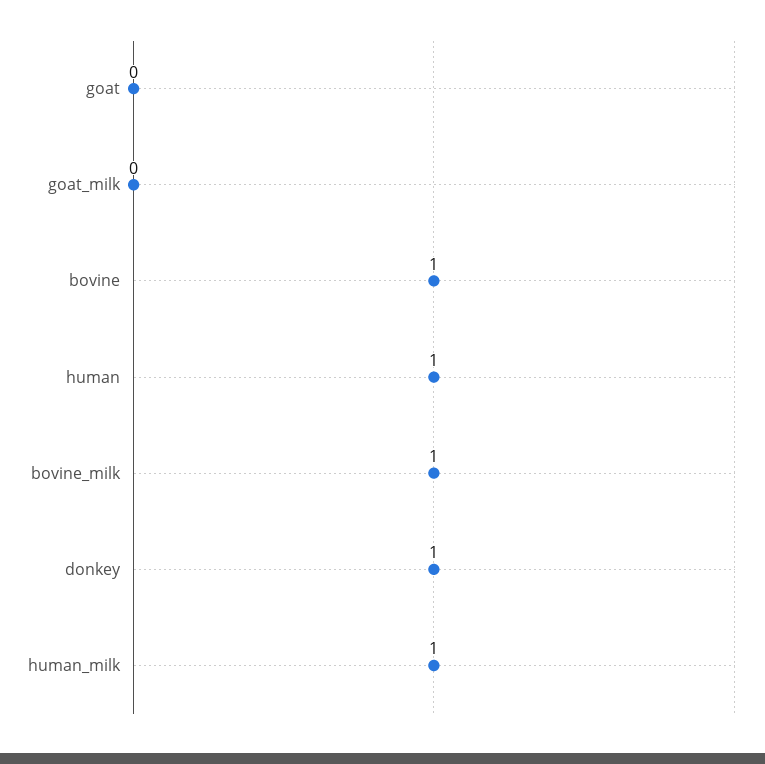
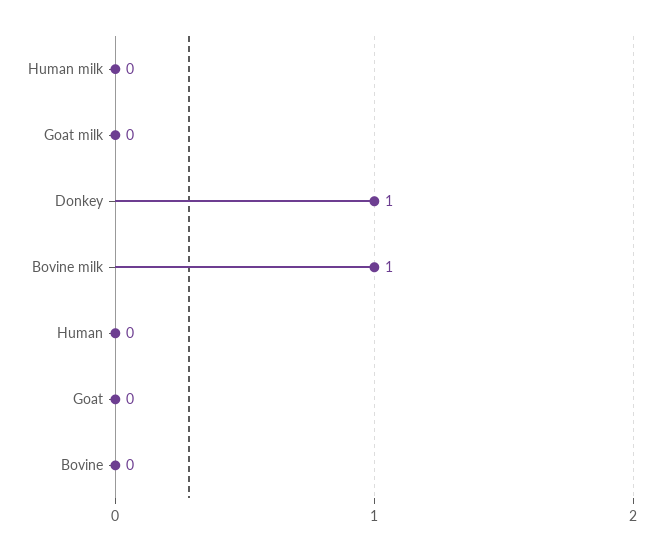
bovine: 1 -> 0
human: 1 -> 0
human_milk: 1 -> 0

